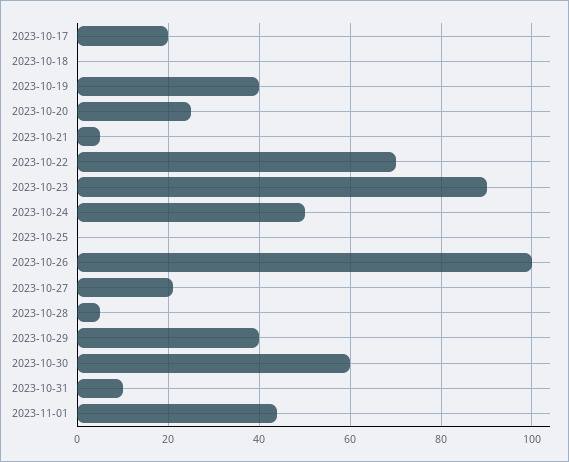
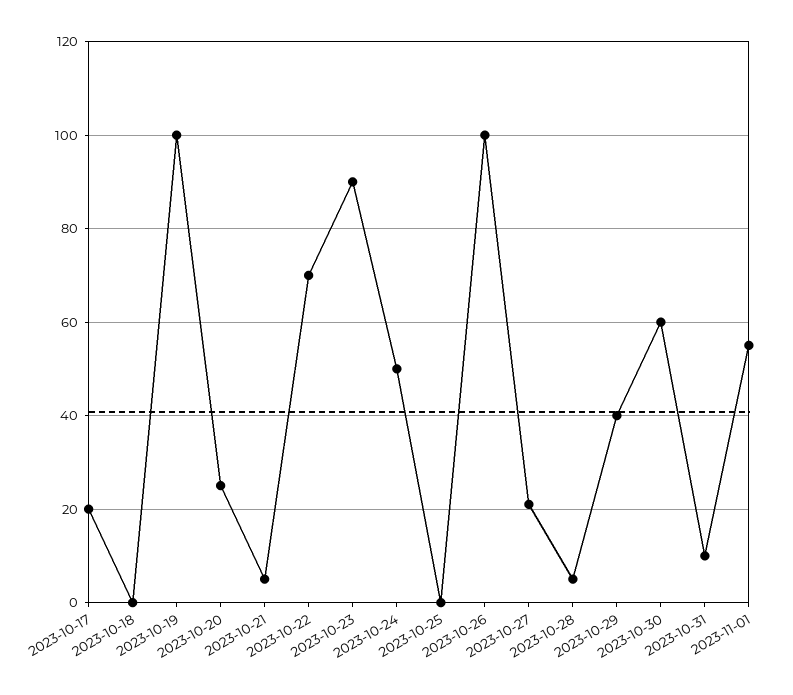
2023-10-19: 40 -> 100
2023-11-01: 45 -> 55

